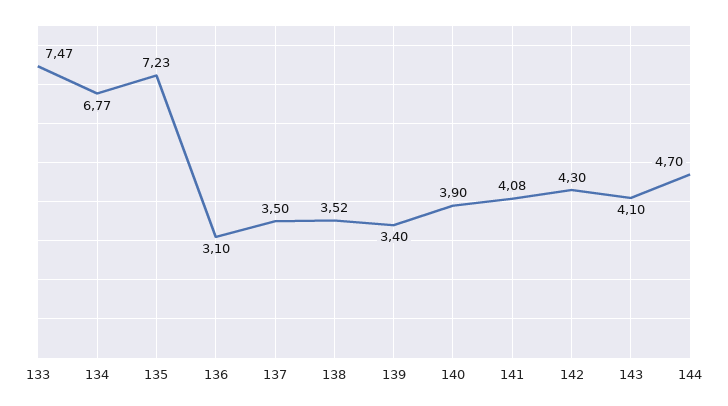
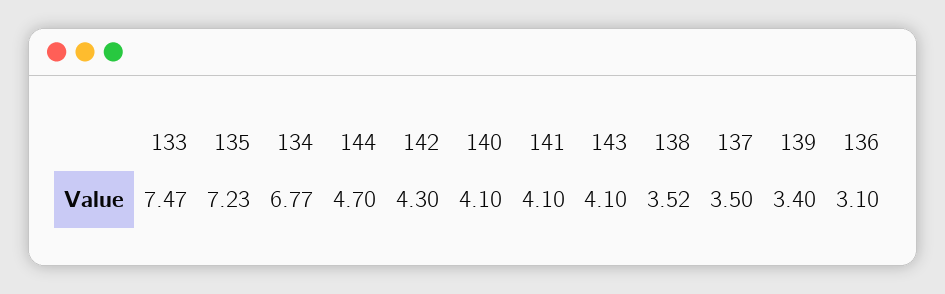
140: 3.9 -> 4.1
141: 4.08 -> 4.1

